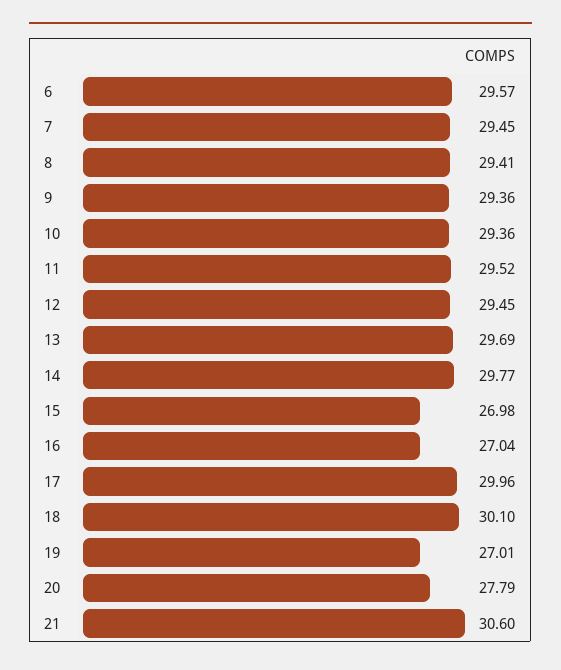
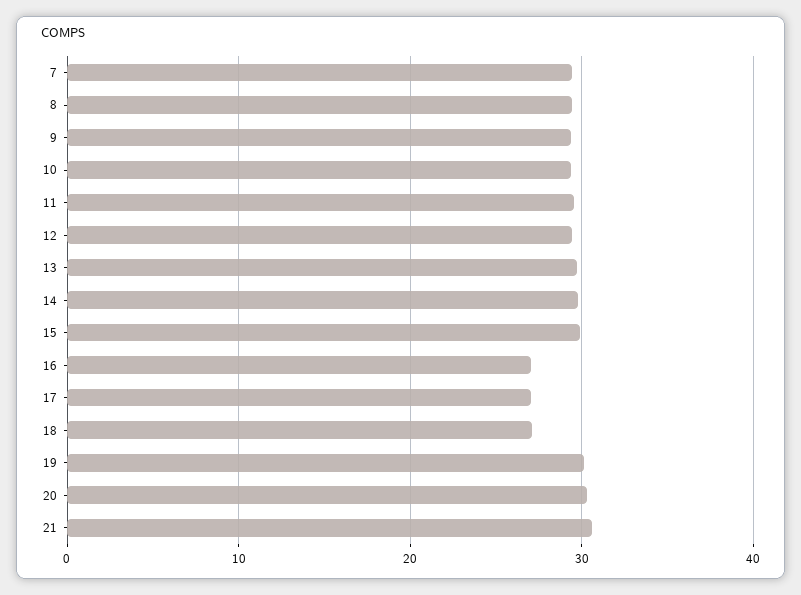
6: 29.57 -> none
15: 26.98 -> 30
17: 29.96 -> 27
18: 30.1 -> 27
19: 27.01 -> 30
20: 27.79 -> 30

